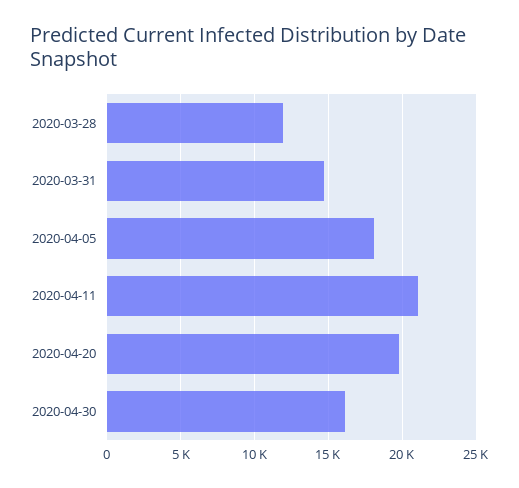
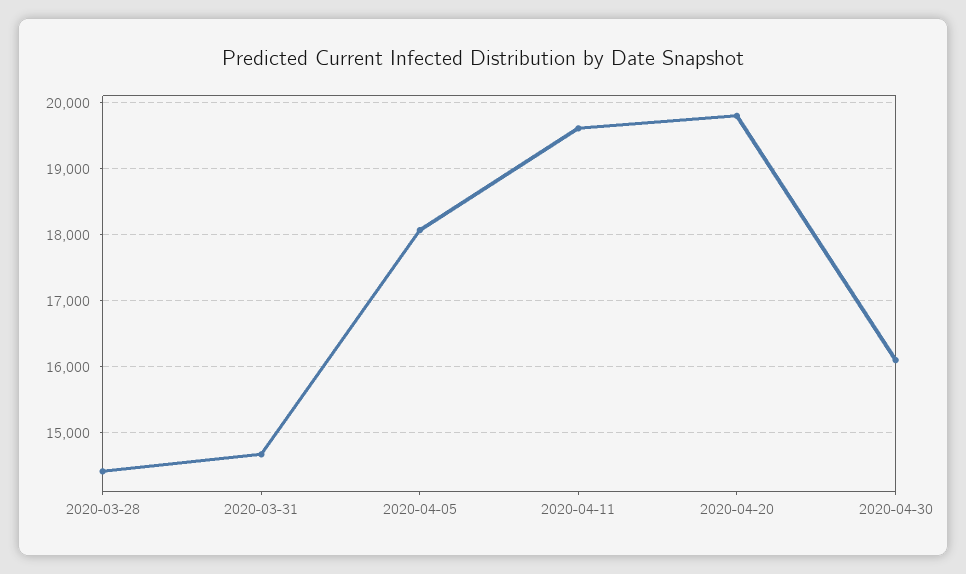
2020-03-28: 12000 -> 14400
2020-04-11: 21000 -> 19600

